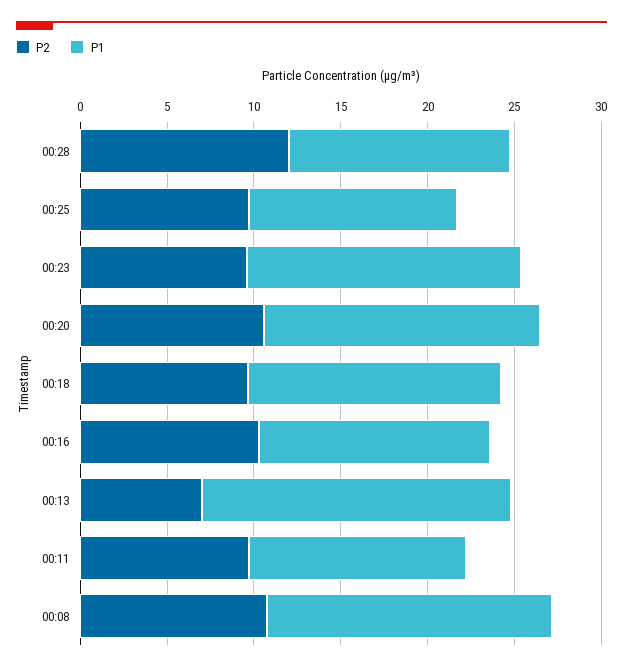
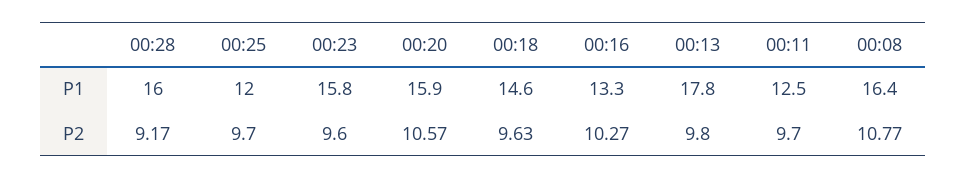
P2, 00:28: 12 -> 9.17
P1, 00:28: 13 -> 16
P2, 00:13: 7 -> 9.8

